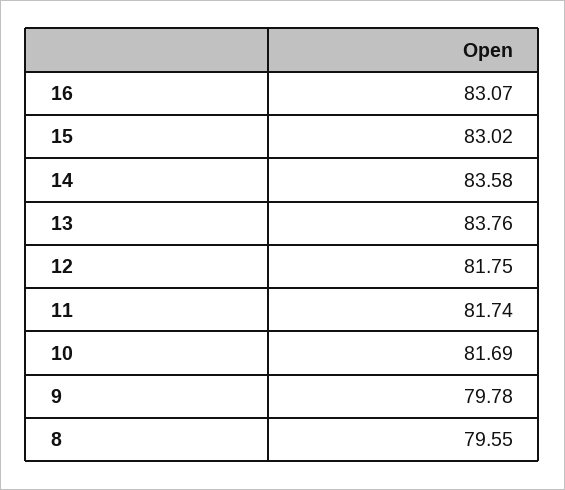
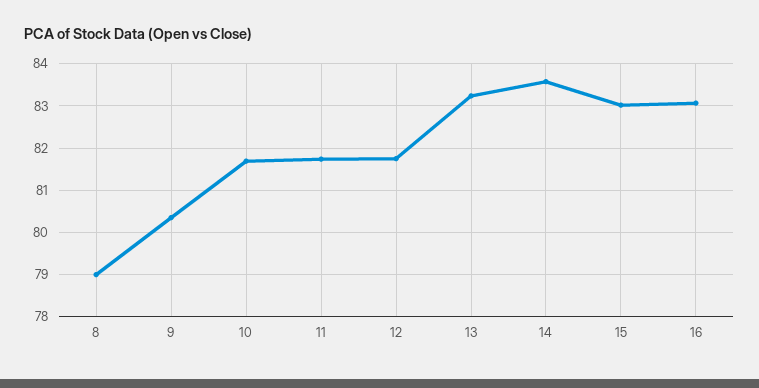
13: 83.76 -> 83.2
9: 79.78 -> 80.4
8: 79.55 -> 79

